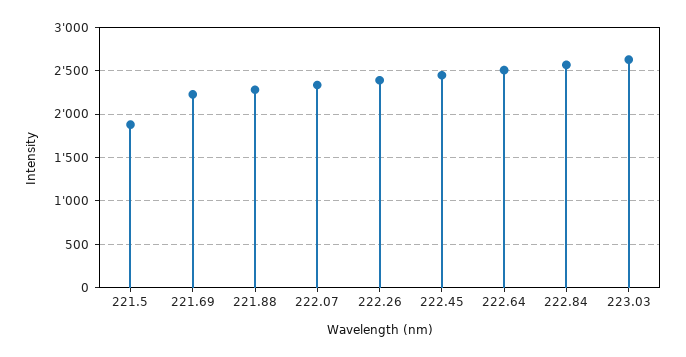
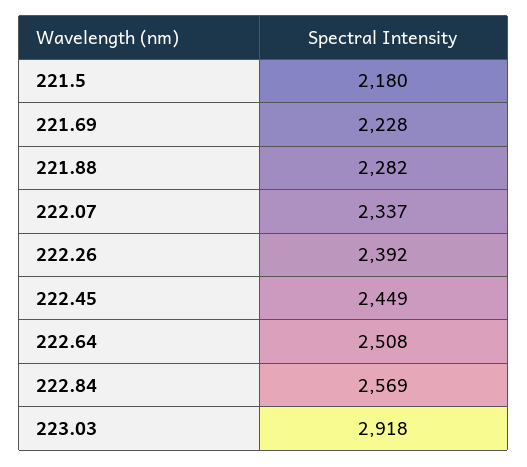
221.5: 1900 -> 2180
223.03: 2600 -> 2918

